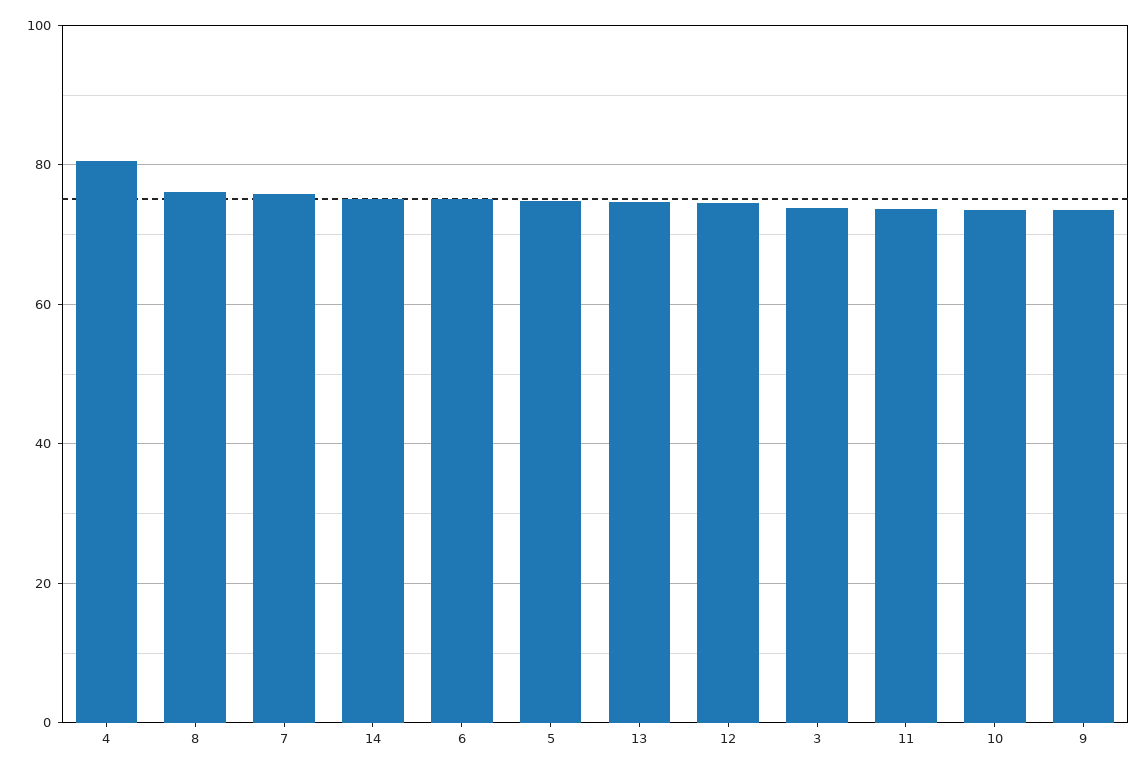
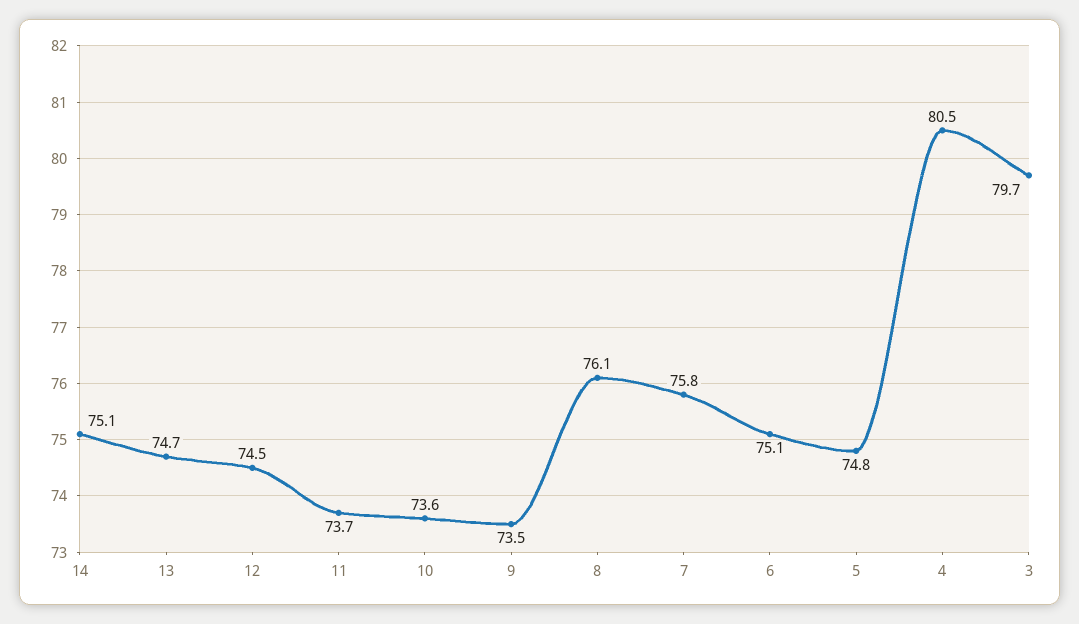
3: 74 -> 79.7

